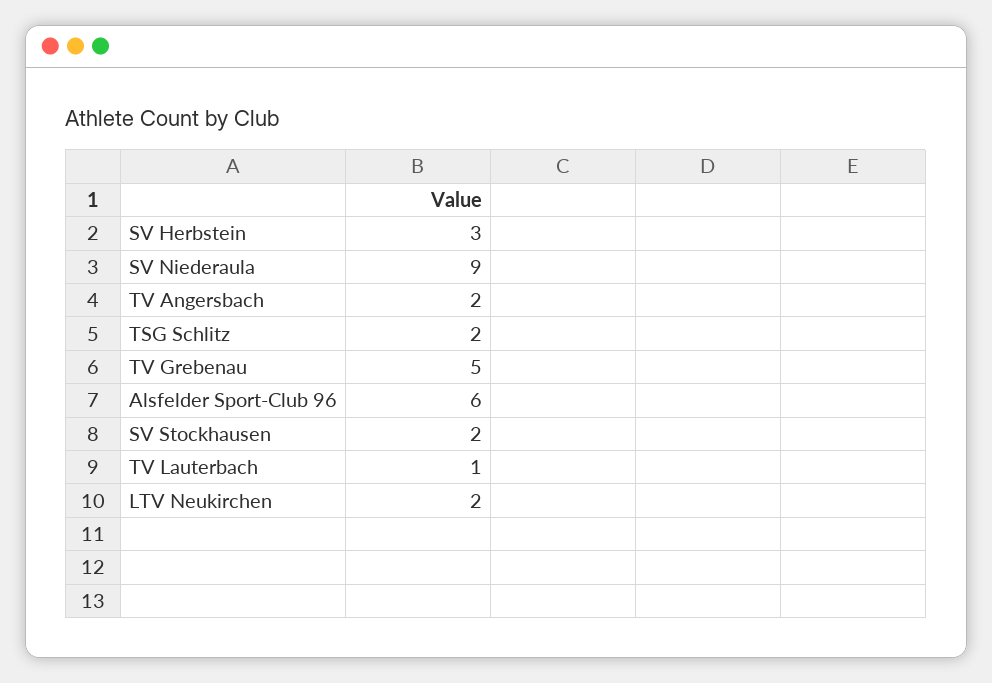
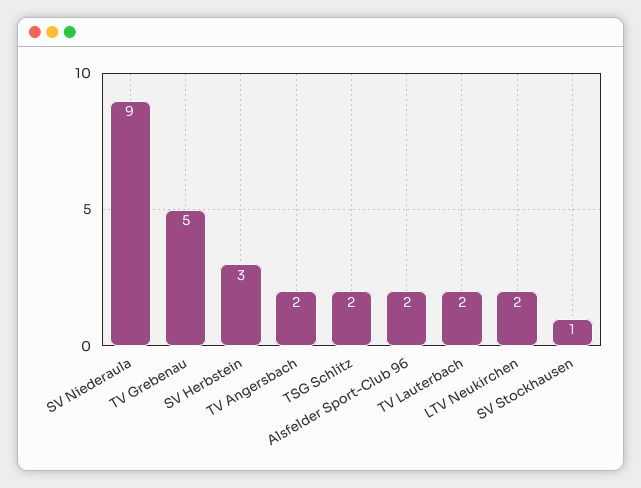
Alsfelder Sport-Club 96: 6 -> 2
SV Stockhausen: 2 -> 1
TV Lauterbach: 1 -> 2

